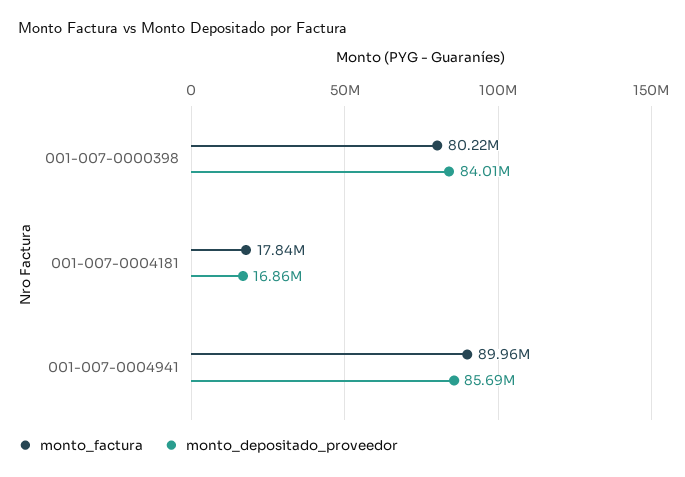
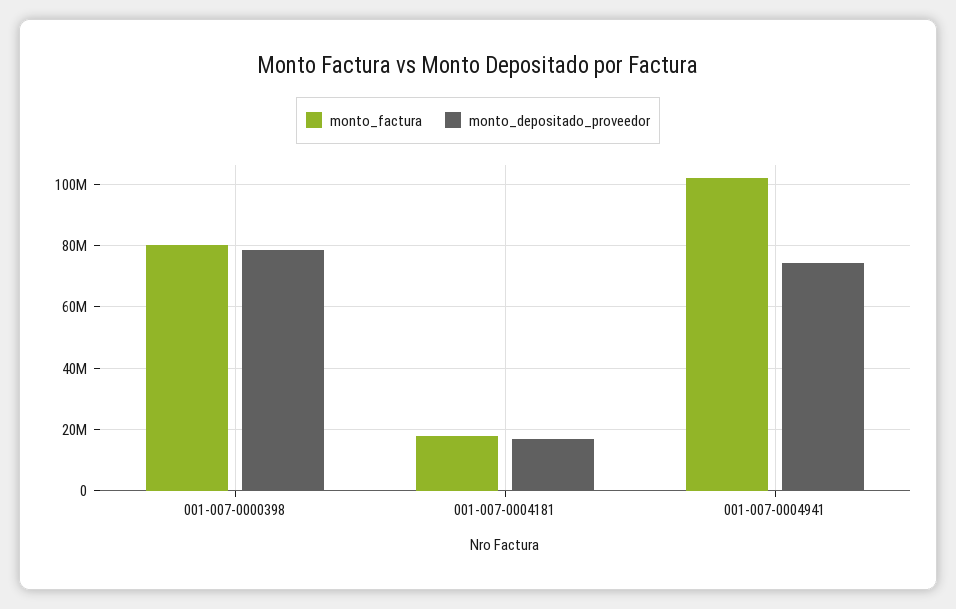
monto_depositado_proveedor, 001-007-0000398: 84010000 -> 78000000
monto_factura, 001-007-0004941: 89960000 -> 102000000
monto_depositado_proveedor, 001-007-0004941: 85690000 -> 74000000

